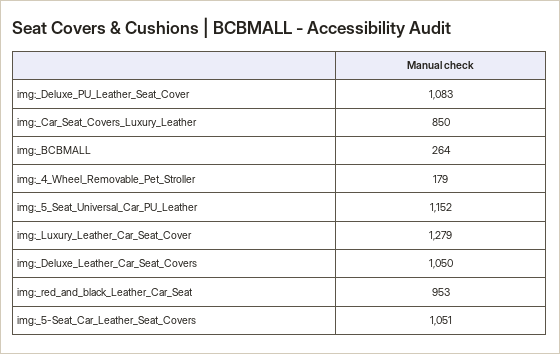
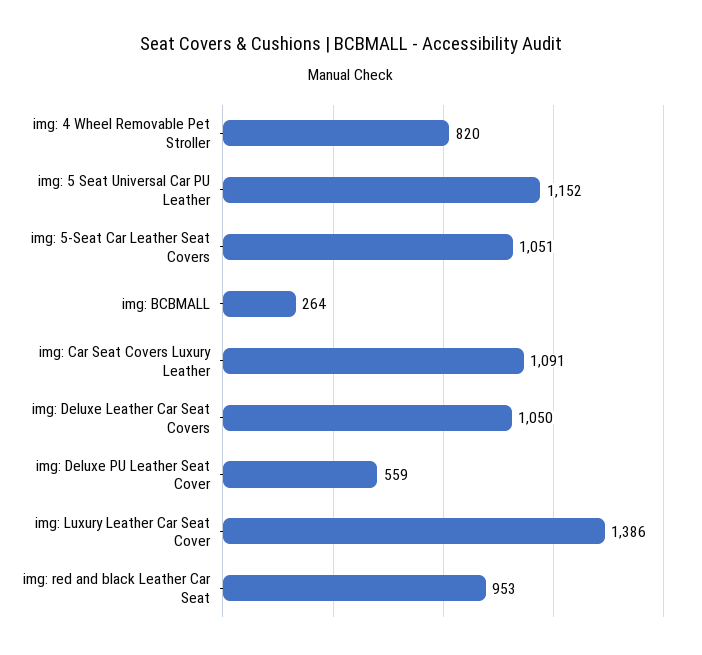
img:_Deluxe_PU_Leather_Seat_Cover: 1083 -> 559
img:_Car_Seat_Covers_Luxury_Leather: 850 -> 1091
img:_4_Wheel_Removable_Pet_Stroller: 179 -> 820
img:_Luxury_Leather_Car_Seat_Cover: 1279 -> 1386

